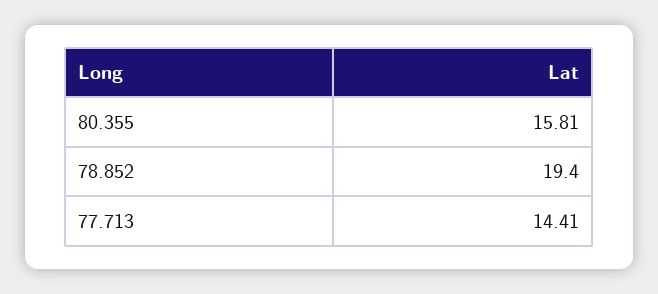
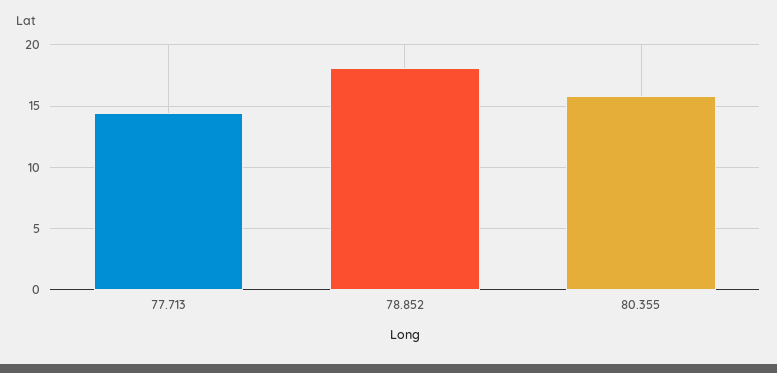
78.852: 19.4 -> 18

